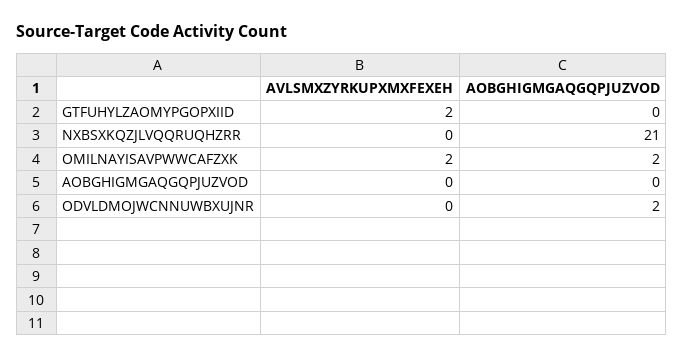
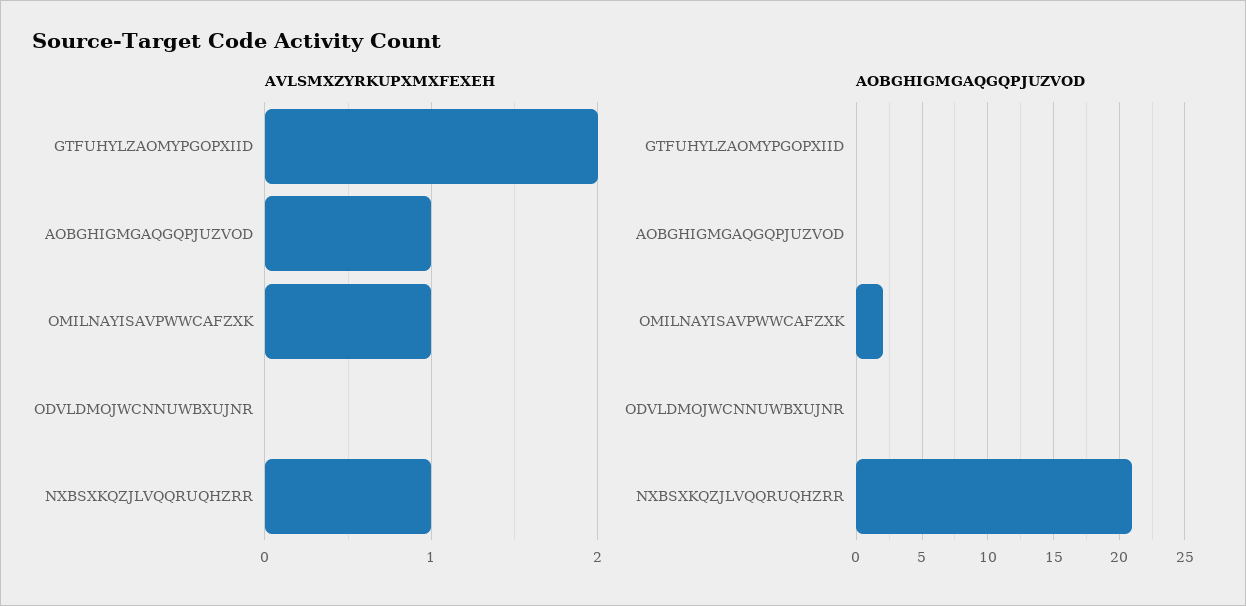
AVLSMXZYRKUPXMXFEXEH, NXBSXKQZJLVQQRUQHZRR: 0 -> 1
AVLSMXZYRKUPXMXFEXEH, OMILNAYISAVPWWCAFZXK: 2 -> 1
AVLSMXZYRKUPXMXFEXEH, AOBGHIGMGAQGQPJUZVOD: 0 -> 1
AOBGHIGMGAQGQPJUZVOD, ODVLDMOJWCNNUWBXUJNR: 2 -> 0

